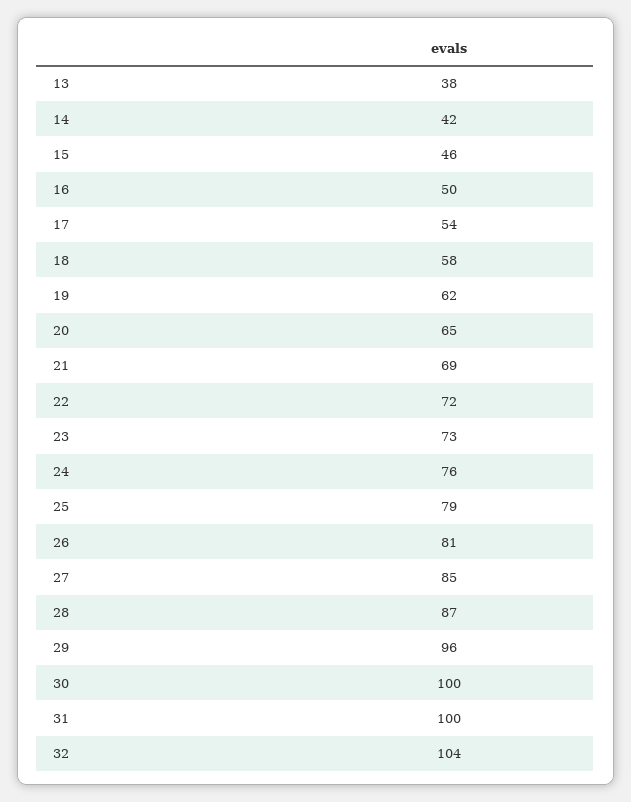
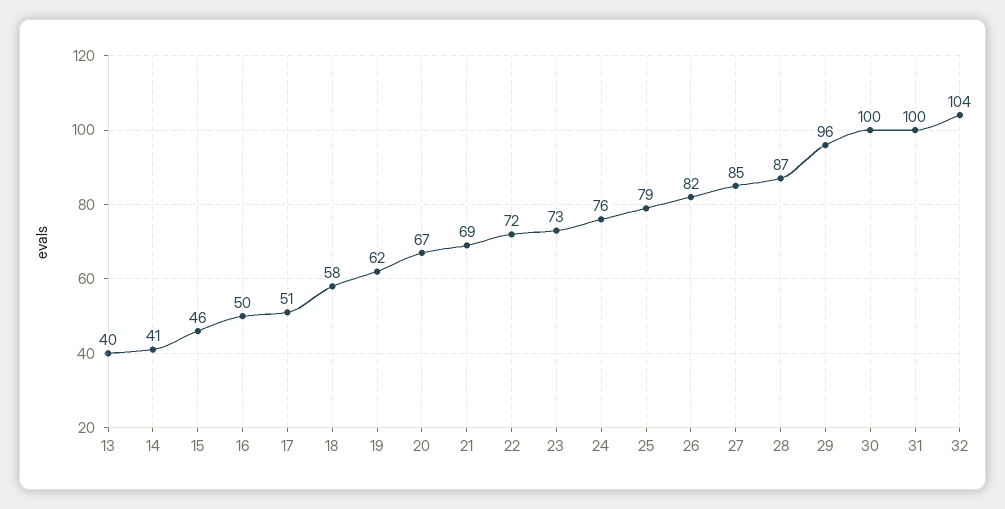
13: 38 -> 40
14: 42 -> 41
17: 54 -> 51
20: 65 -> 67
26: 81 -> 82

